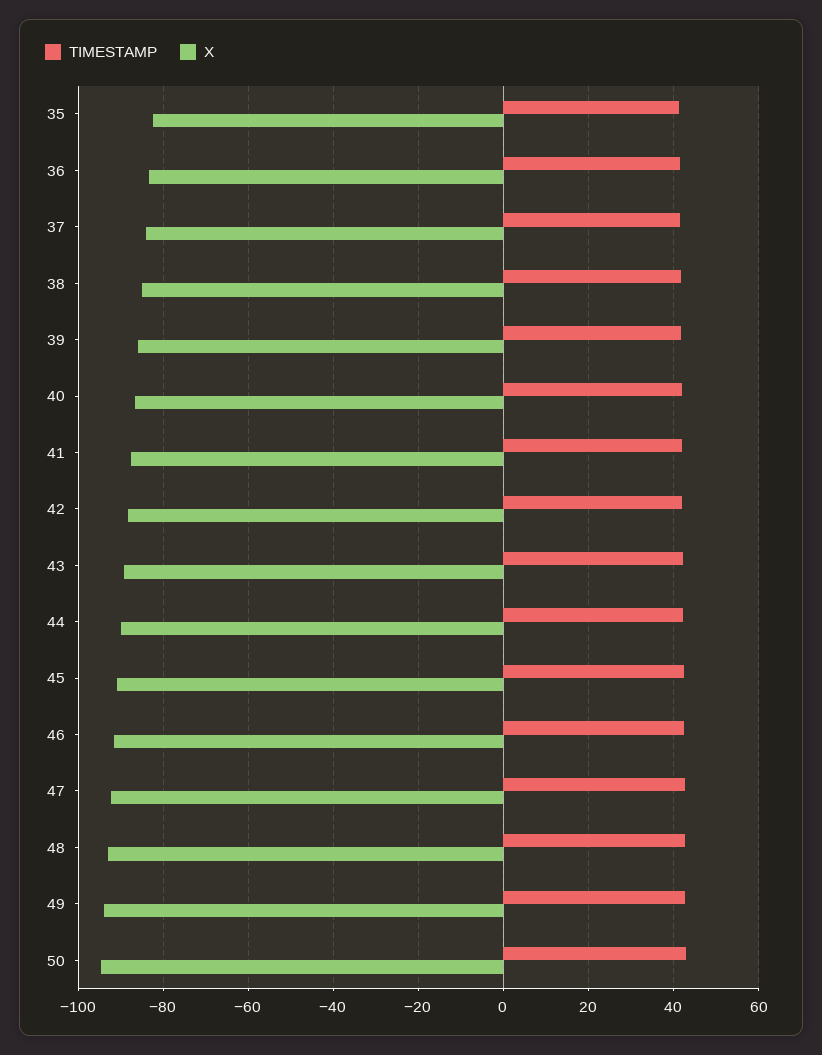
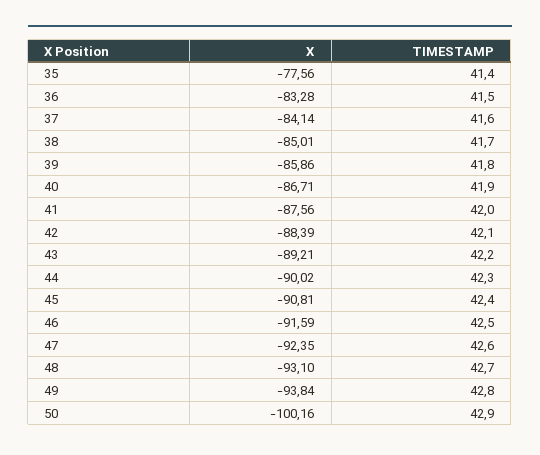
X, 35: -82 -> -77.56
X, 50: -94 -> -100.16

